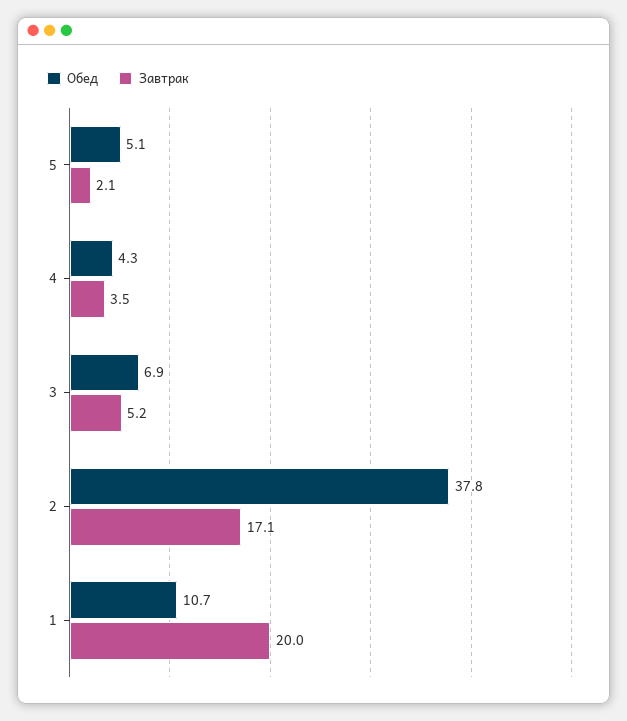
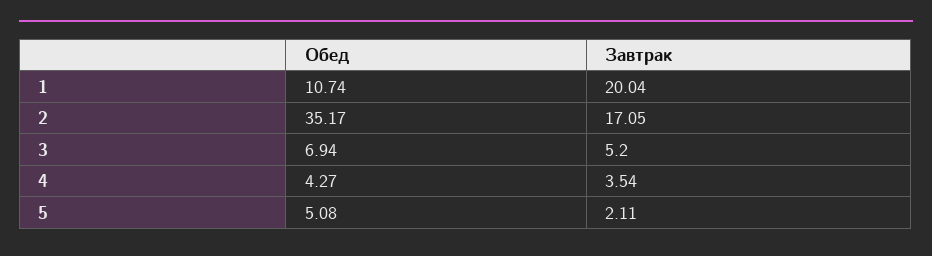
Обед, 2: 37.8 -> 35.17

